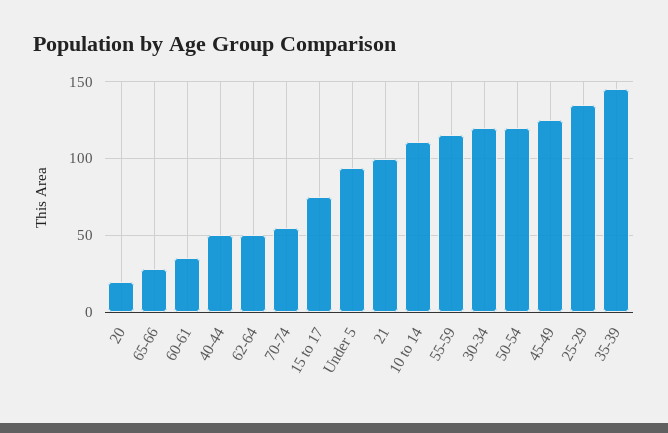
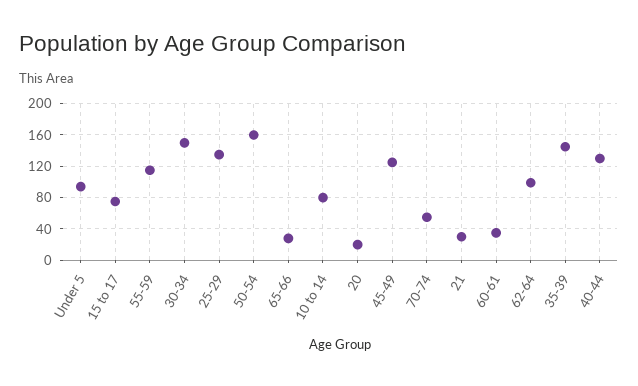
40-44: 50 -> 130
62-64: 50 -> 100
21: 100 -> 30
10 to 14: 110 -> 80
30-34: 120 -> 150
50-54: 120 -> 160

